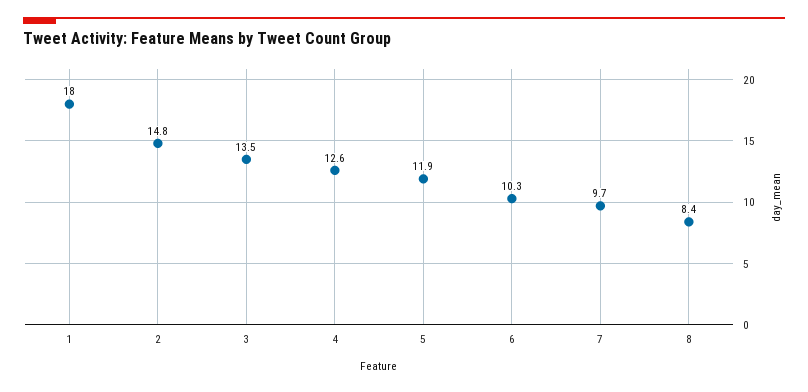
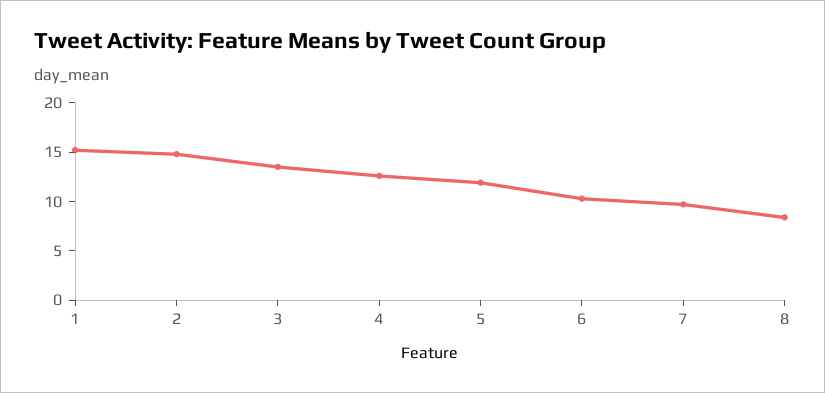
1: 18 -> 15

